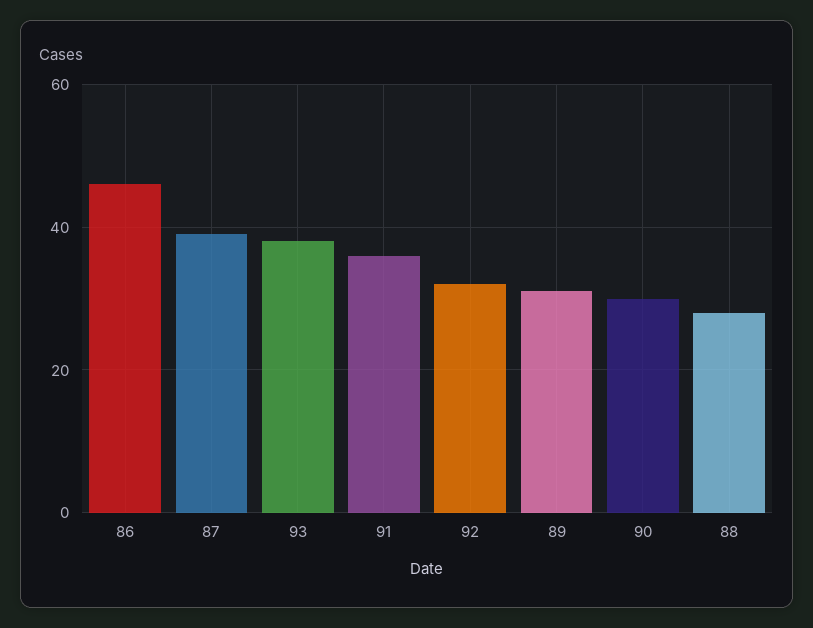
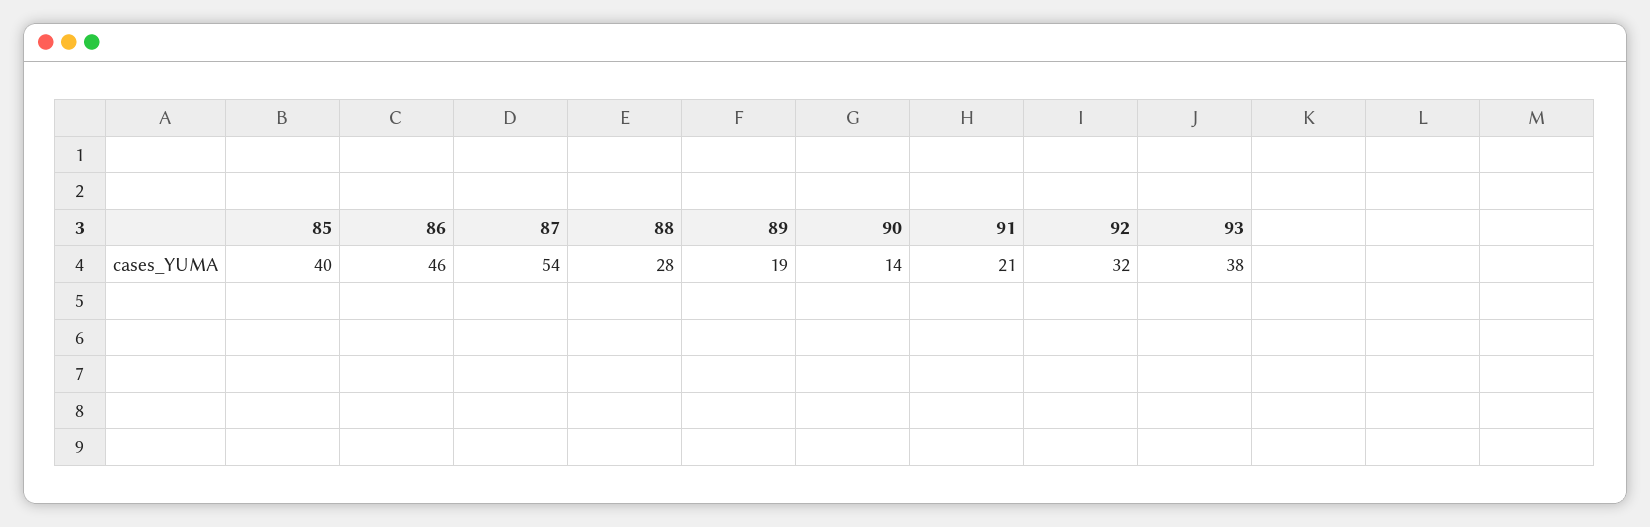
87: 40 -> 54
91: 35 -> 21
89: 30 -> 19
90: 30 -> 14
85: none -> 40

